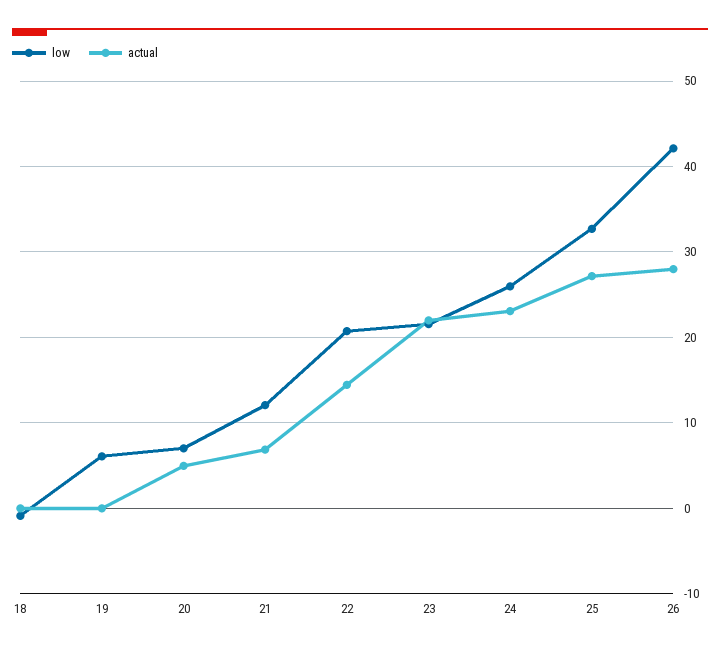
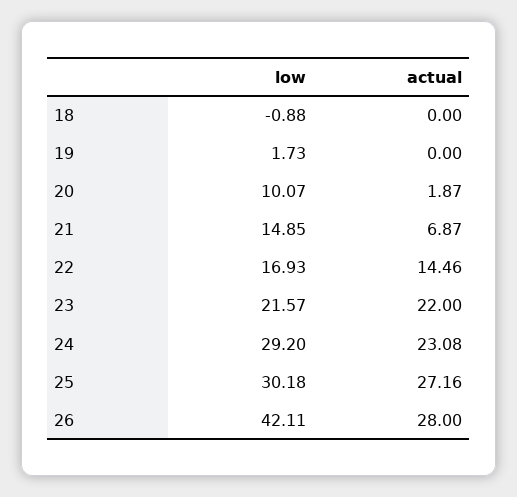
low, 19: 6 -> 1.73
low, 20: 7 -> 10.07
actual, 20: 5 -> 1.87
low, 21: 12 -> 14.85
low, 22: 21 -> 16.93
low, 24: 26 -> 29.2
low, 25: 33 -> 30.18

